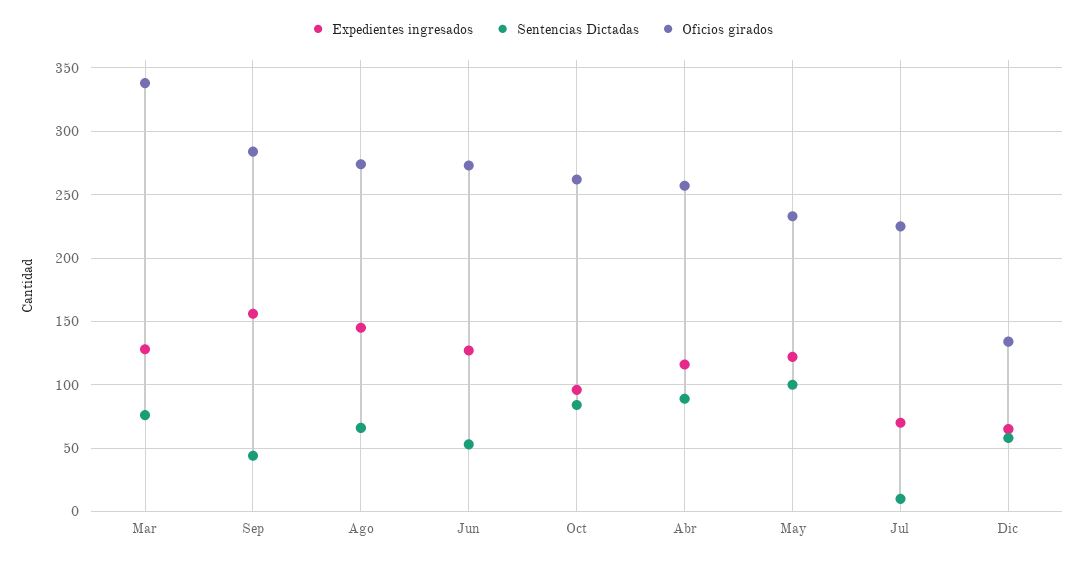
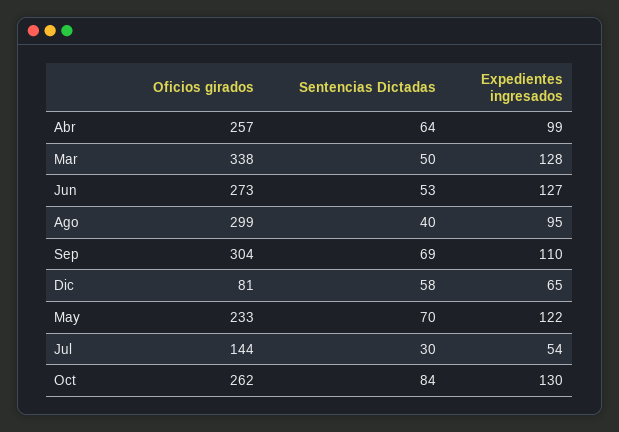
Sentencias Dictadas, Mar: 75 -> 50
Expedientes ingresados, Sep: 155 -> 110
Sentencias Dictadas, Sep: 45 -> 69
Oficios girados, Sep: 285 -> 304
Expedientes ingresados, Ago: 145 -> 95
Sentencias Dictadas, Ago: 65 -> 40
Oficios girados, Ago: 275 -> 299
Expedientes ingresados, Oct: 95 -> 130
Expedientes ingresados, Abr: 115 -> 99
Sentencias Dictadas, Abr: 90 -> 64
Sentencias Dictadas, May: 100 -> 70
Expedientes ingresados, Jul: 70 -> 54
Sentencias Dictadas, Jul: 10 -> 30
Oficios girados, Jul: 225 -> 144
Oficios girados, Dic: 135 -> 81

